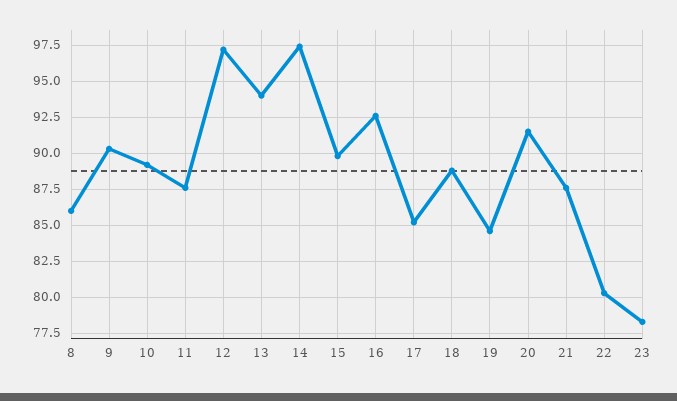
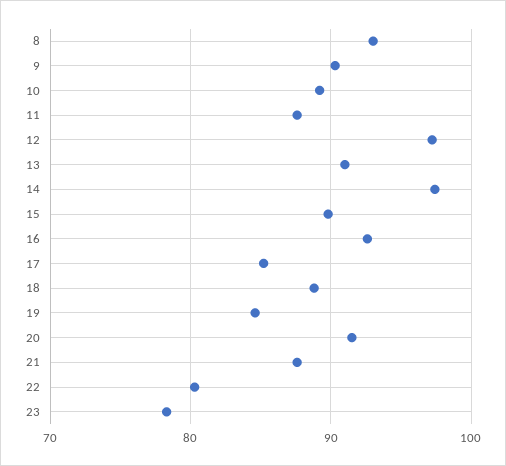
8: 86 -> 93
13: 94 -> 91

